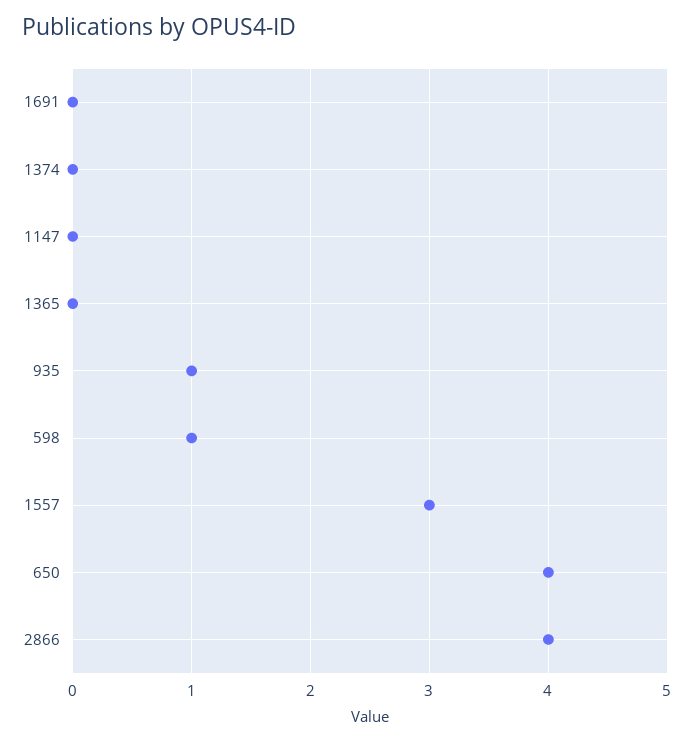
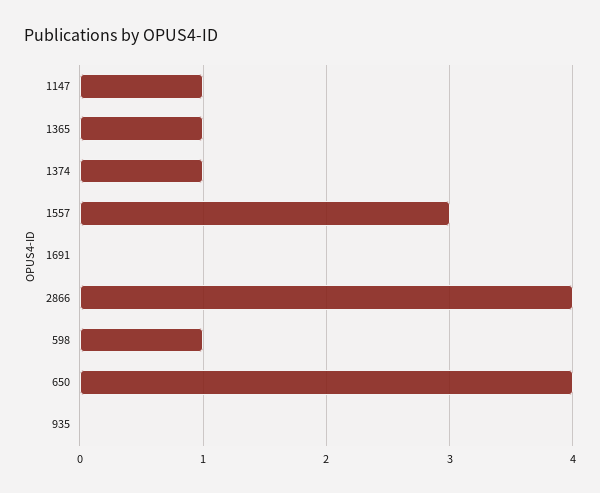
1374: 0 -> 1
1147: 0 -> 1
1365: 0 -> 1
935: 1 -> 0

